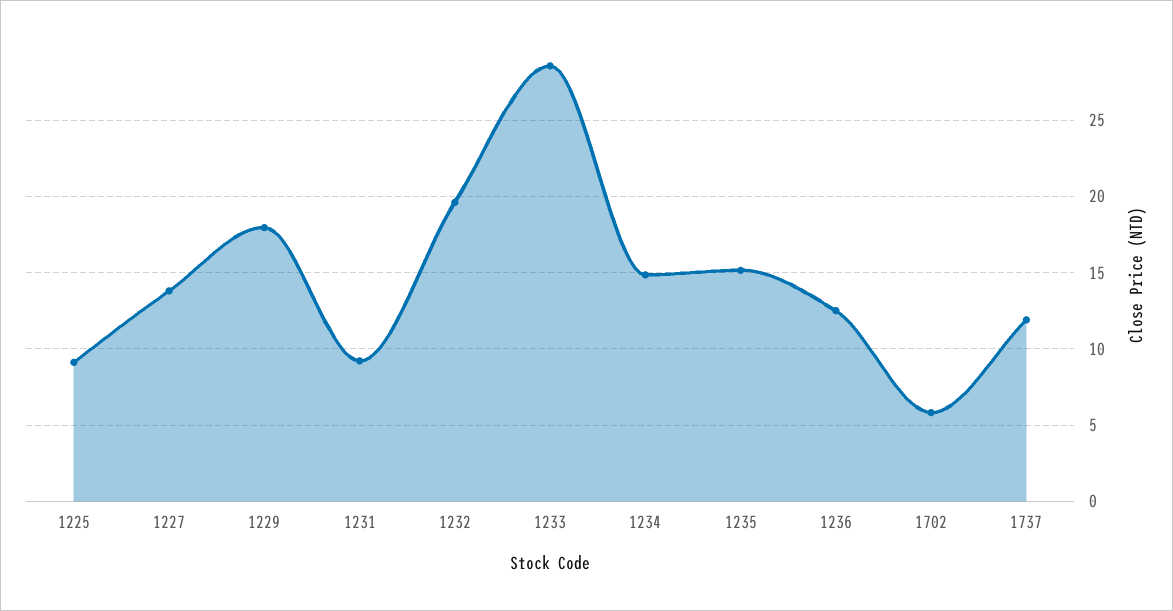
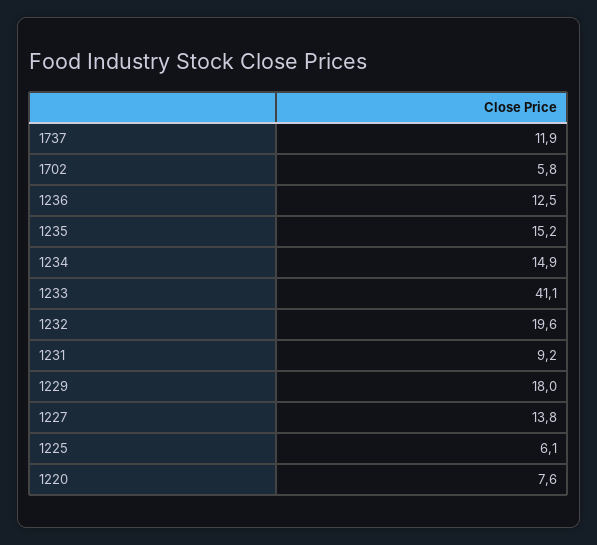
1225: 9 -> 6.1
1233: 28.5 -> 41.1
1220: none -> 7.6

